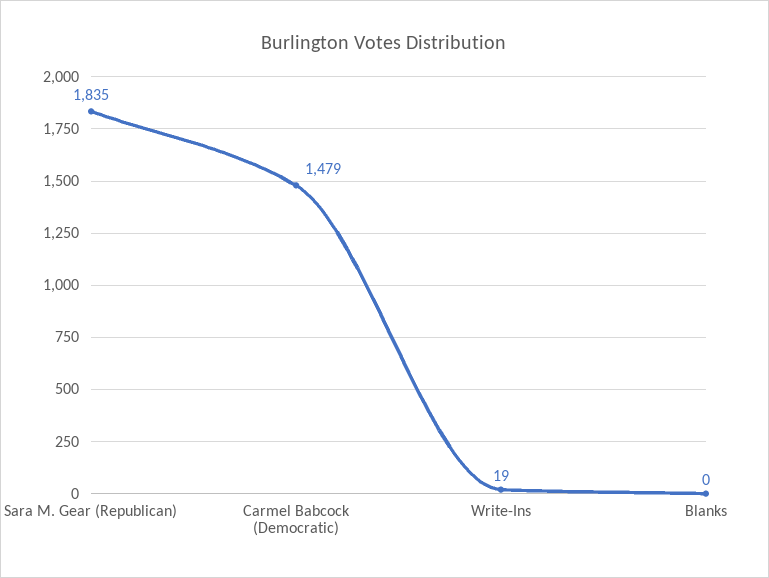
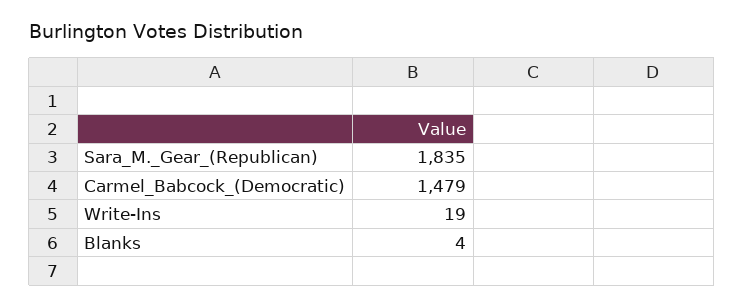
Blanks: 0 -> 4

